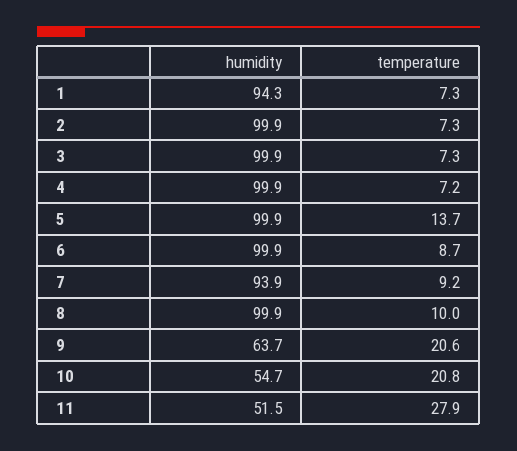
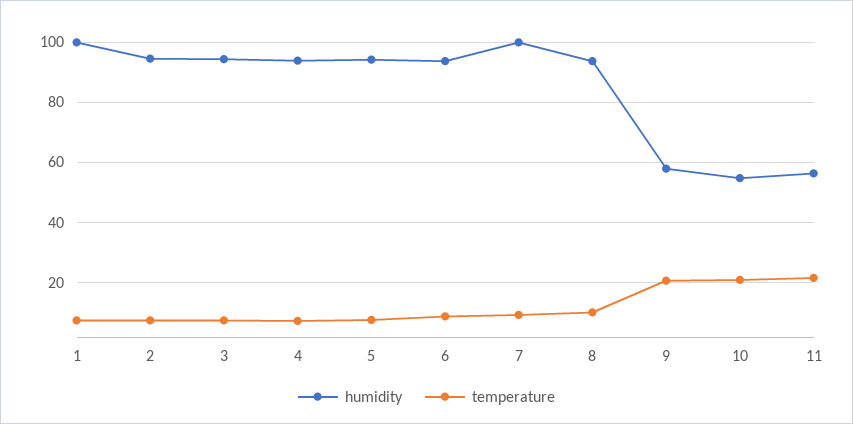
humidity, 1: 94.3 -> 100
humidity, 2: 99.9 -> 94
humidity, 3: 99.9 -> 94
humidity, 4: 99.9 -> 94
humidity, 5: 99.9 -> 94
temperature, 5: 13.7 -> 8
humidity, 6: 99.9 -> 94
humidity, 7: 93.9 -> 100
humidity, 8: 99.9 -> 94
humidity, 9: 63.7 -> 58
humidity, 11: 51.5 -> 56
temperature, 11: 27.9 -> 22

